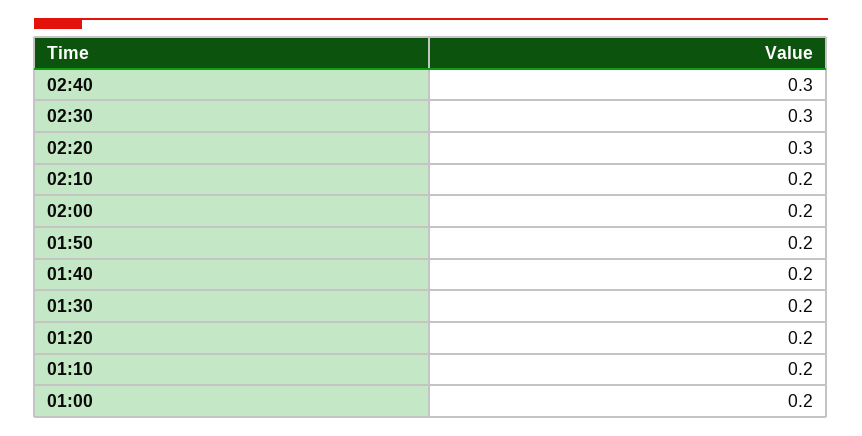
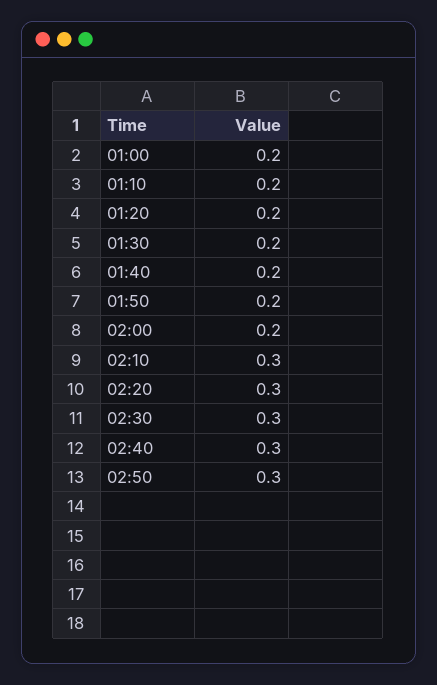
02:10: 0.2 -> 0.3
02:50: none -> 0.3

